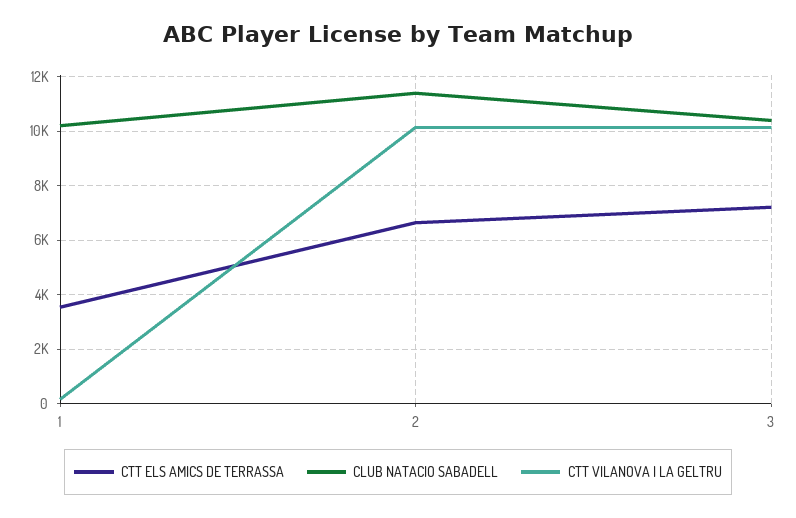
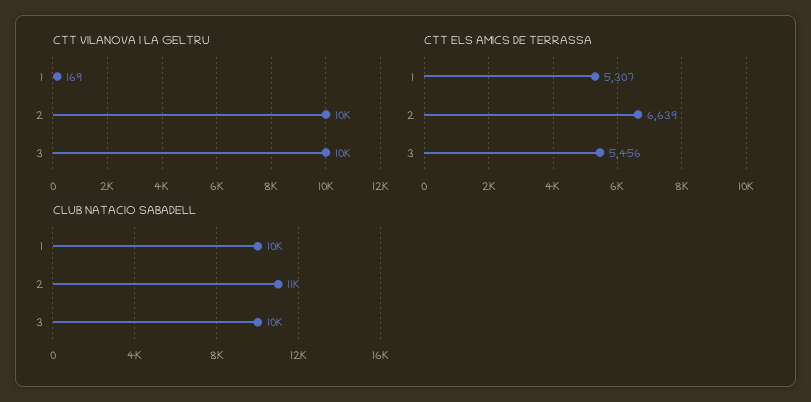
CTT ELS AMICS DE TERRASSA, 1: 3500 -> 5307
CTT ELS AMICS DE TERRASSA, 3: 7250 -> 5456

